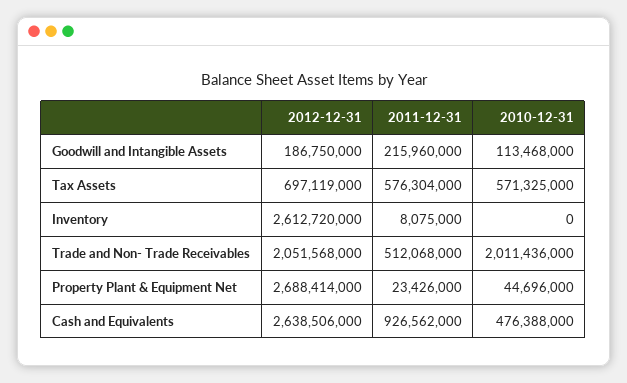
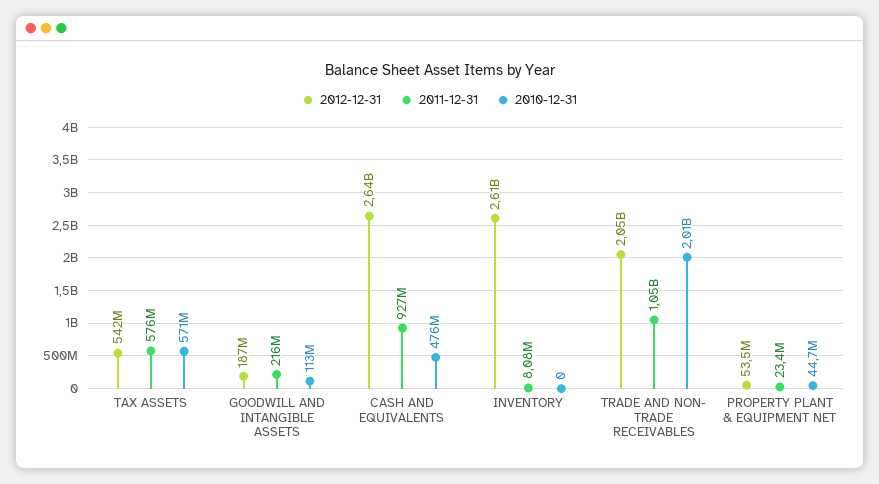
2012-12-31, Tax Assets: 697119000 -> 542000000
2011-12-31, Trade and Non- Trade Receivables: 512068000 -> 1050000000
2012-12-31, Property Plant & Equipment Net: 2688414000 -> 53500000

